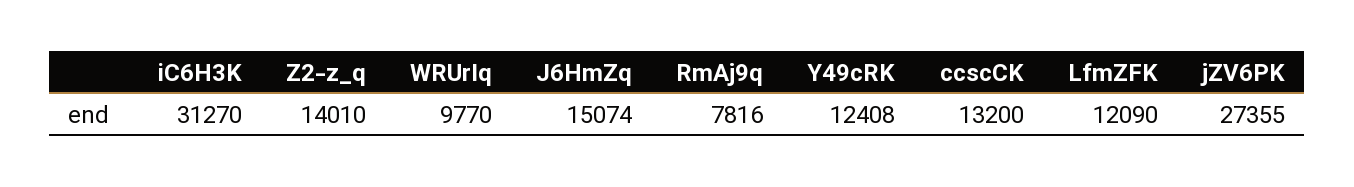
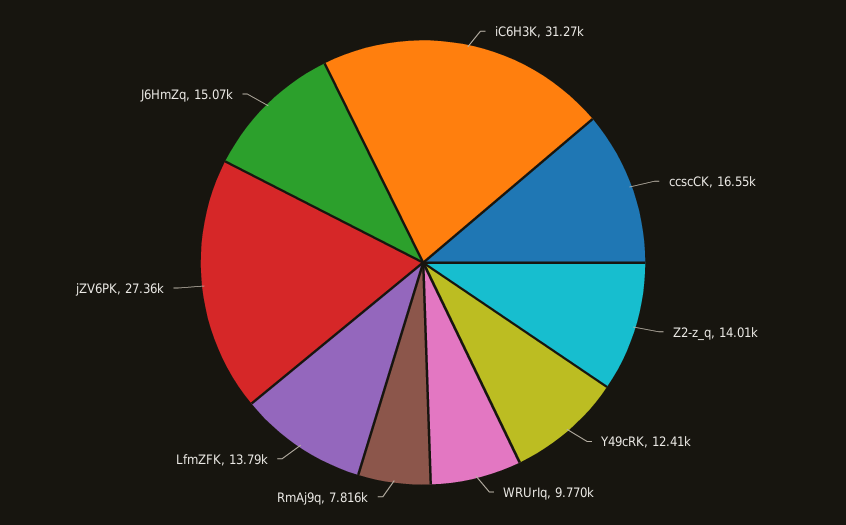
ccscCK: 13200 -> 16550
LfmZFK: 12090 -> 13790

